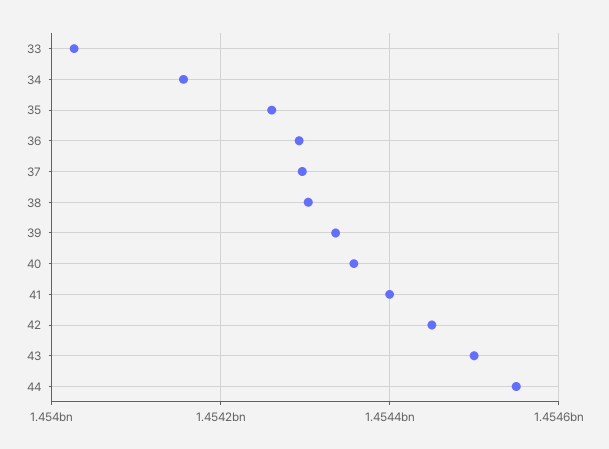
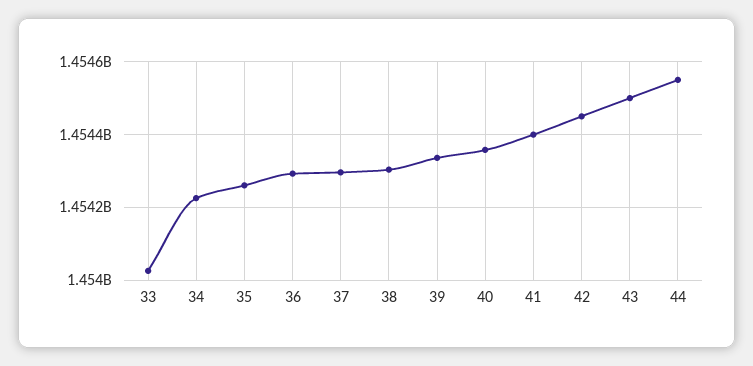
34: 1454160000 -> 1454220000

